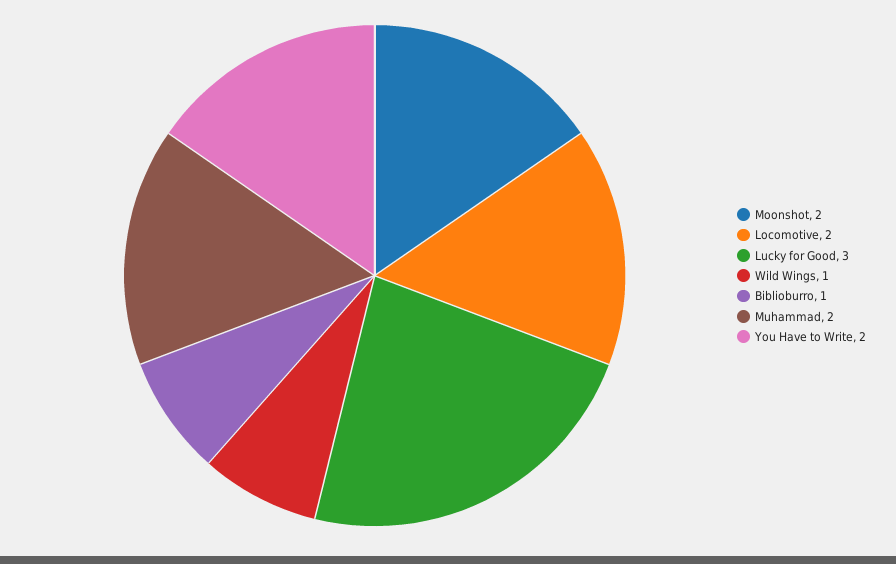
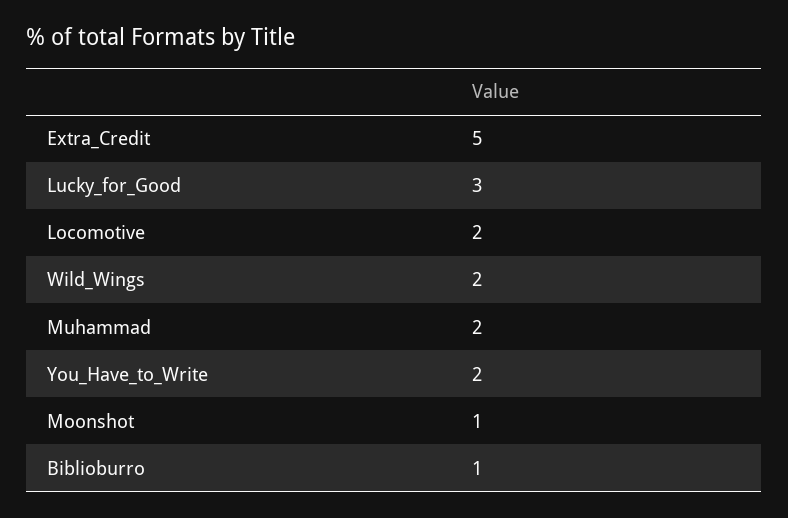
Moonshot: 2 -> 1
Wild Wings: 1 -> 2
Extra_Credit: none -> 5

